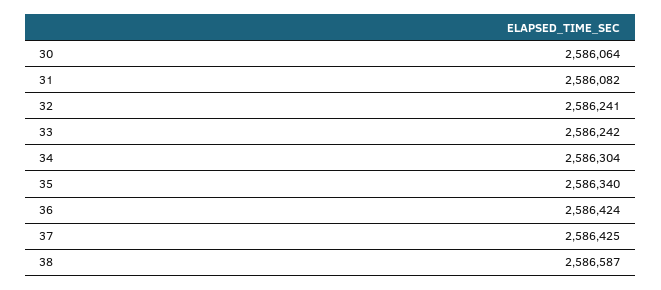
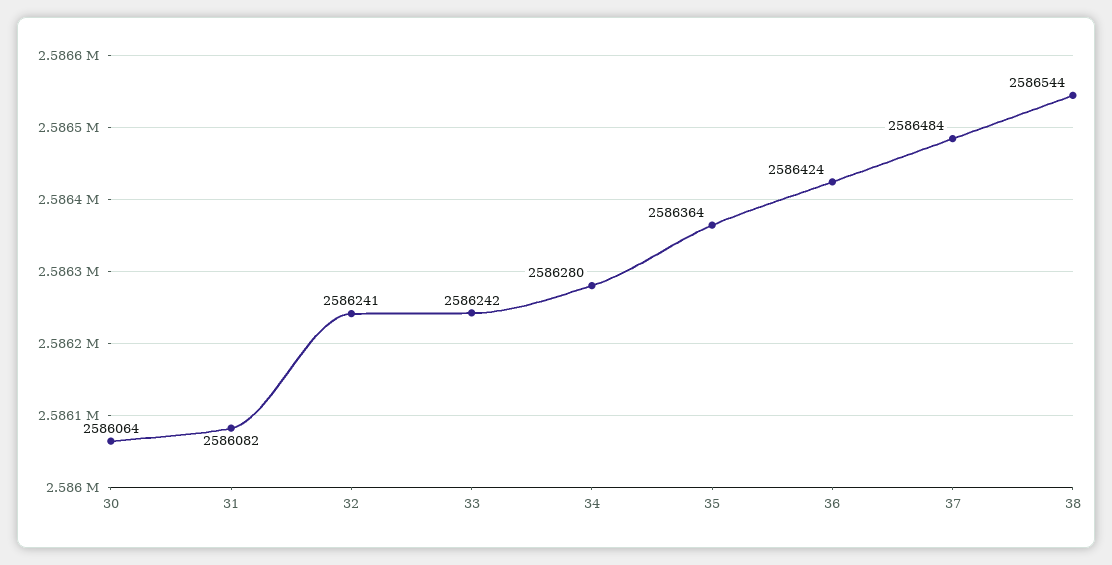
34: 2586304 -> 2586280
35: 2586340 -> 2586364
37: 2586425 -> 2586484
38: 2586587 -> 2586544

